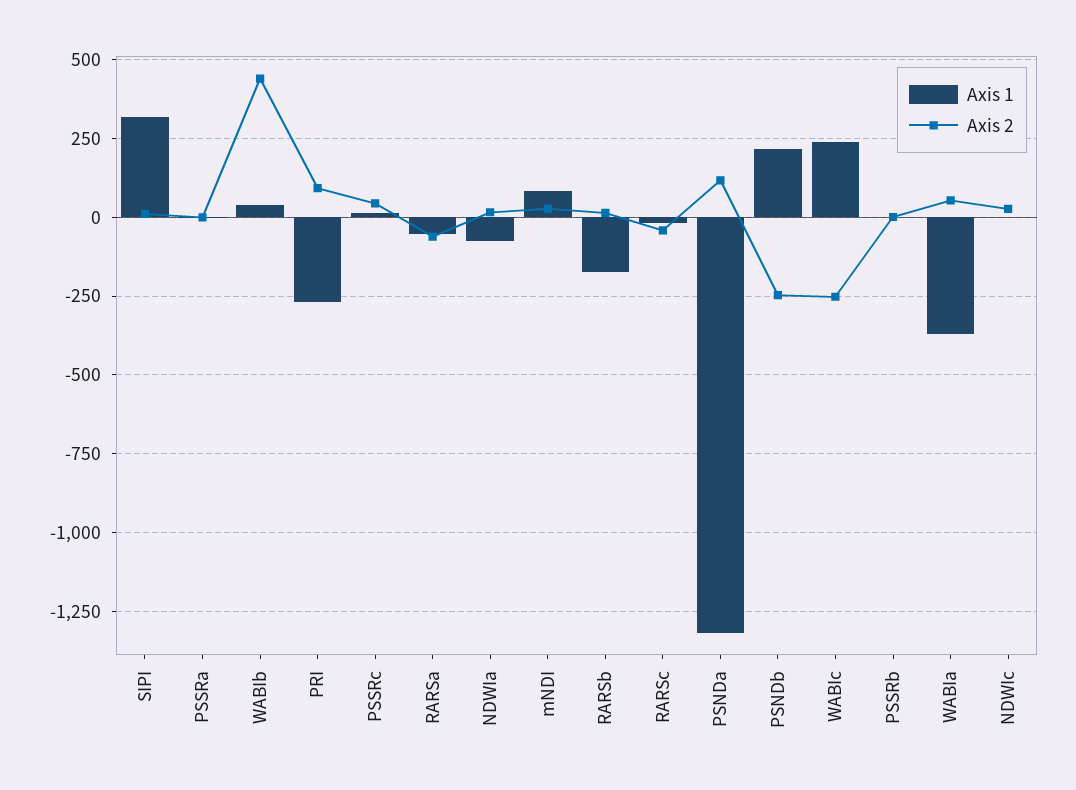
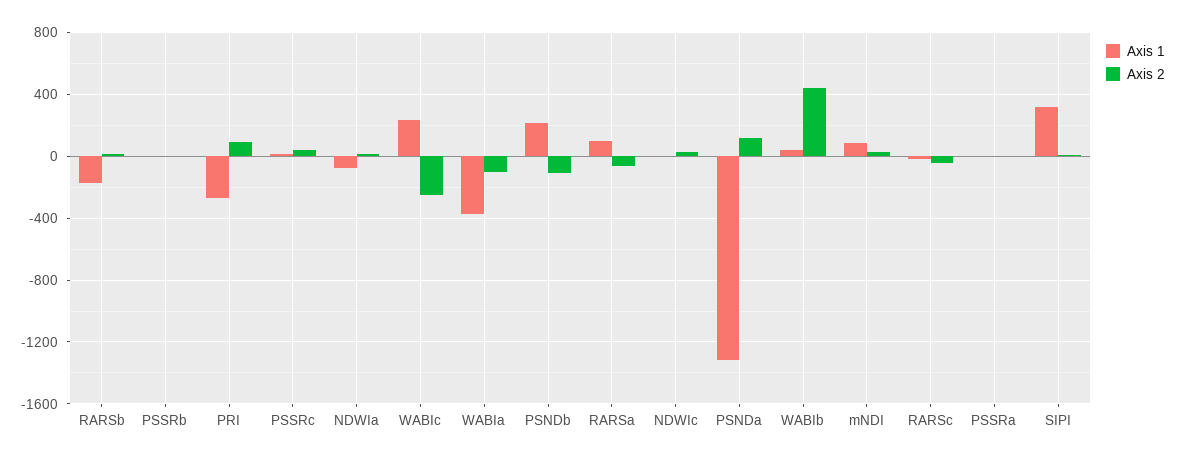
Axis 1, RARSa: -50 -> 100
Axis 2, PSNDb: -250 -> -100
Axis 2, WABIa: 50 -> -100

